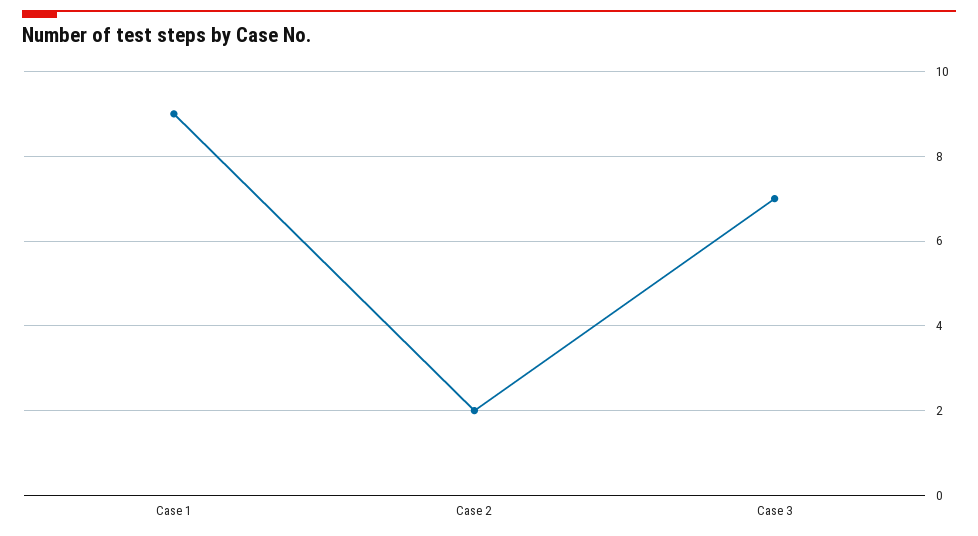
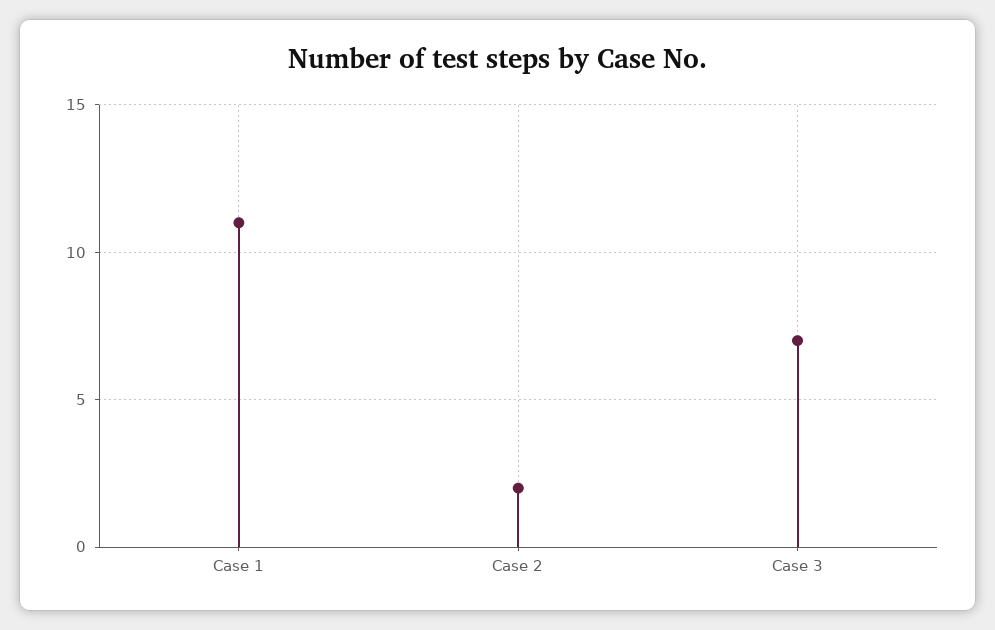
Case 1: 9 -> 11

